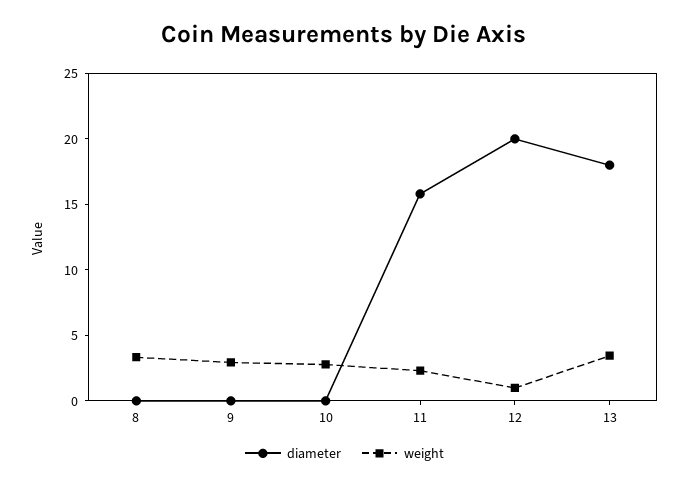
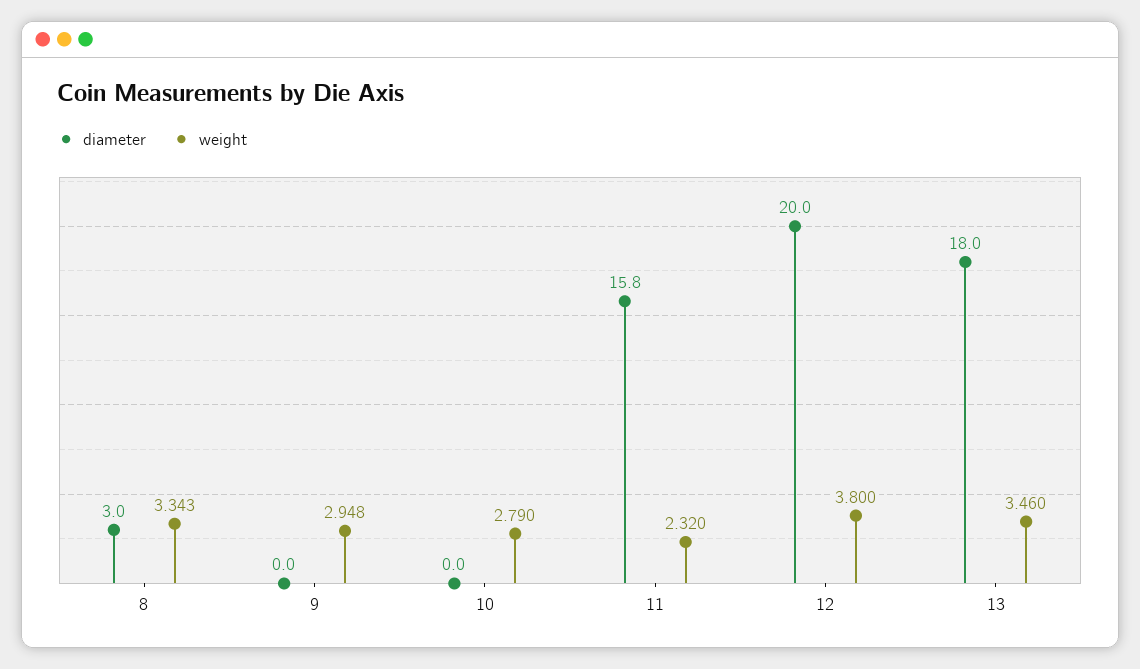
diameter, 8: 0 -> 3
weight, 12: 1 -> 3.8

